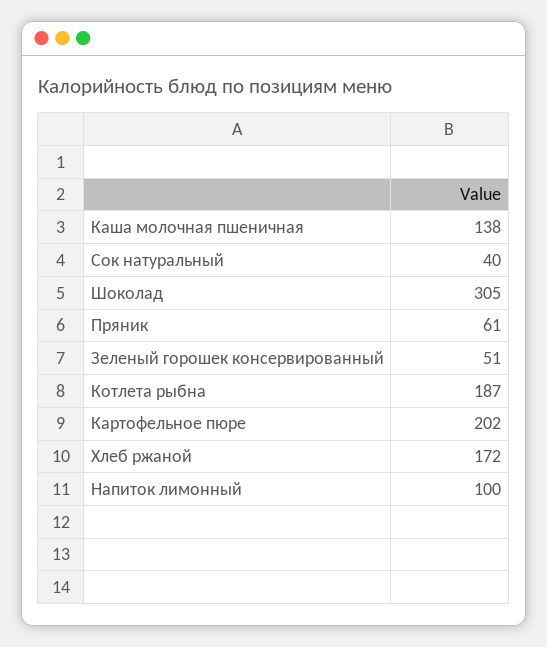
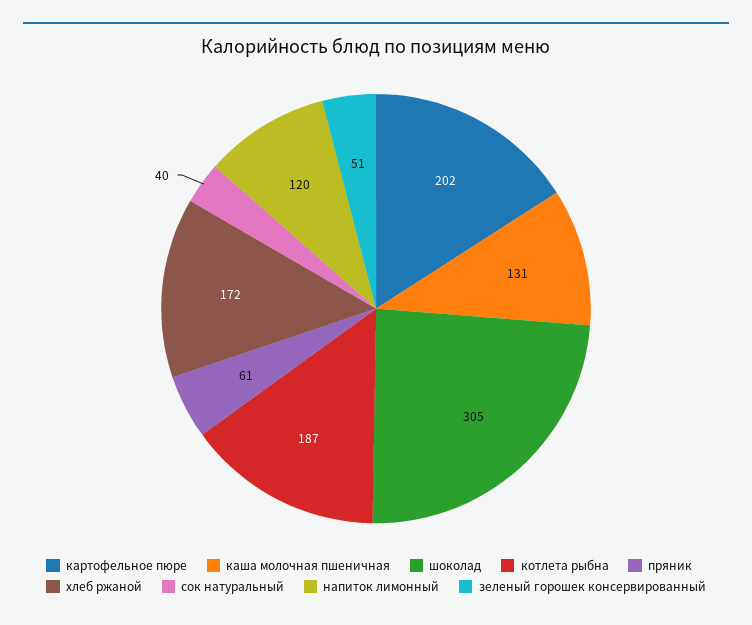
Каша молочная пшеничная: 138 -> 131
Напиток лимонный: 100 -> 120

